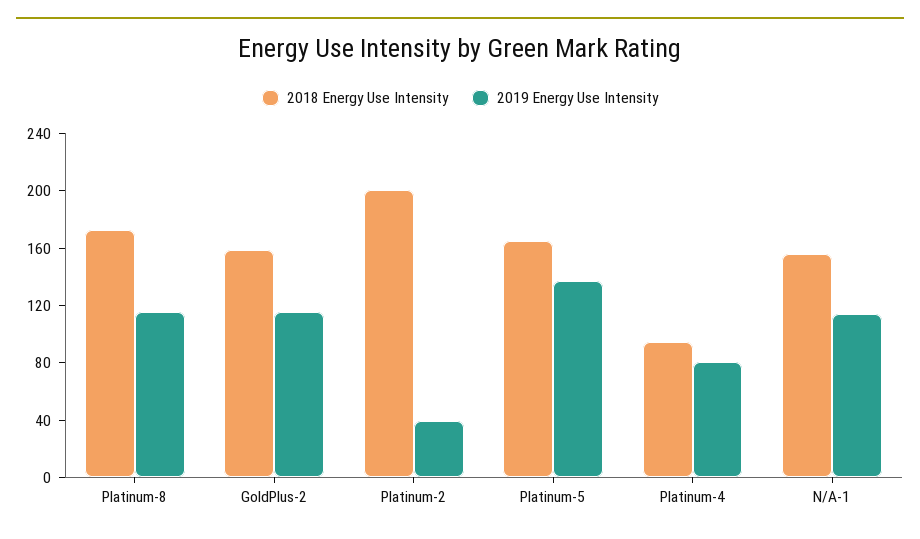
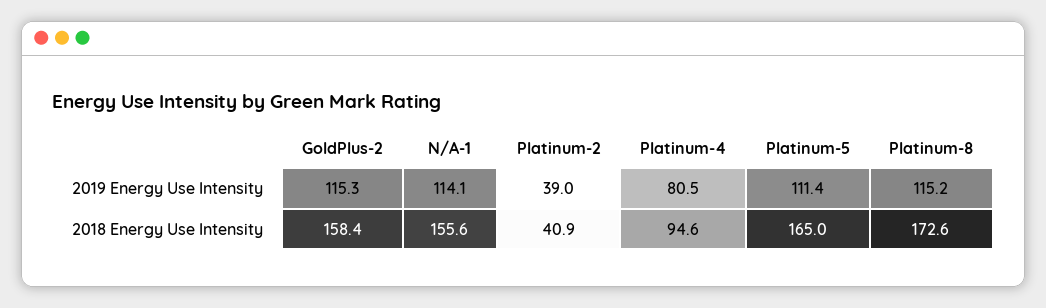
2018 Energy Use Intensity, Platinum-2: 200 -> 40.9
2019 Energy Use Intensity, Platinum-5: 140 -> 111.4

